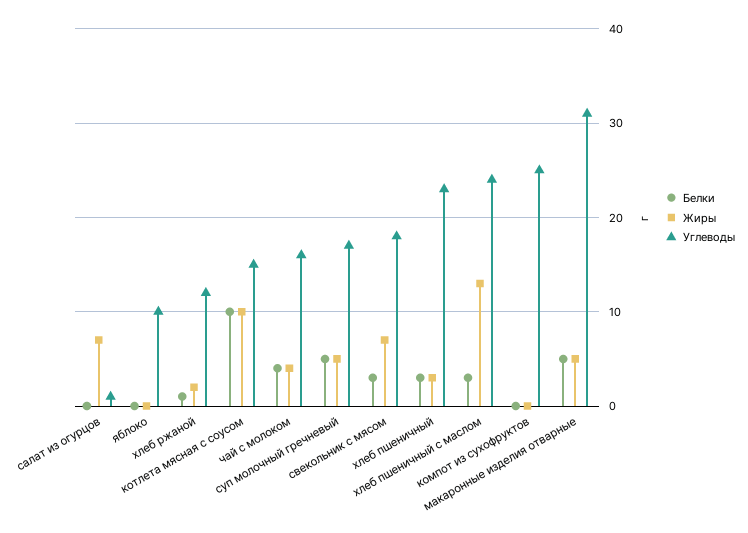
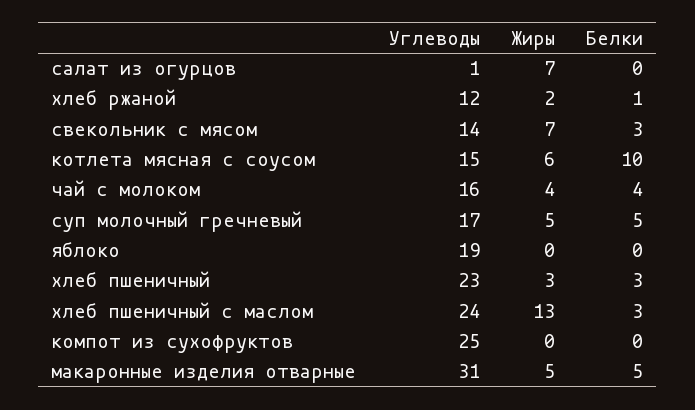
Углеводы, яблоко: 10 -> 19
Жиры, котлета мясная с соусом: 10 -> 6
Углеводы, свекольник с мясом: 18 -> 14

